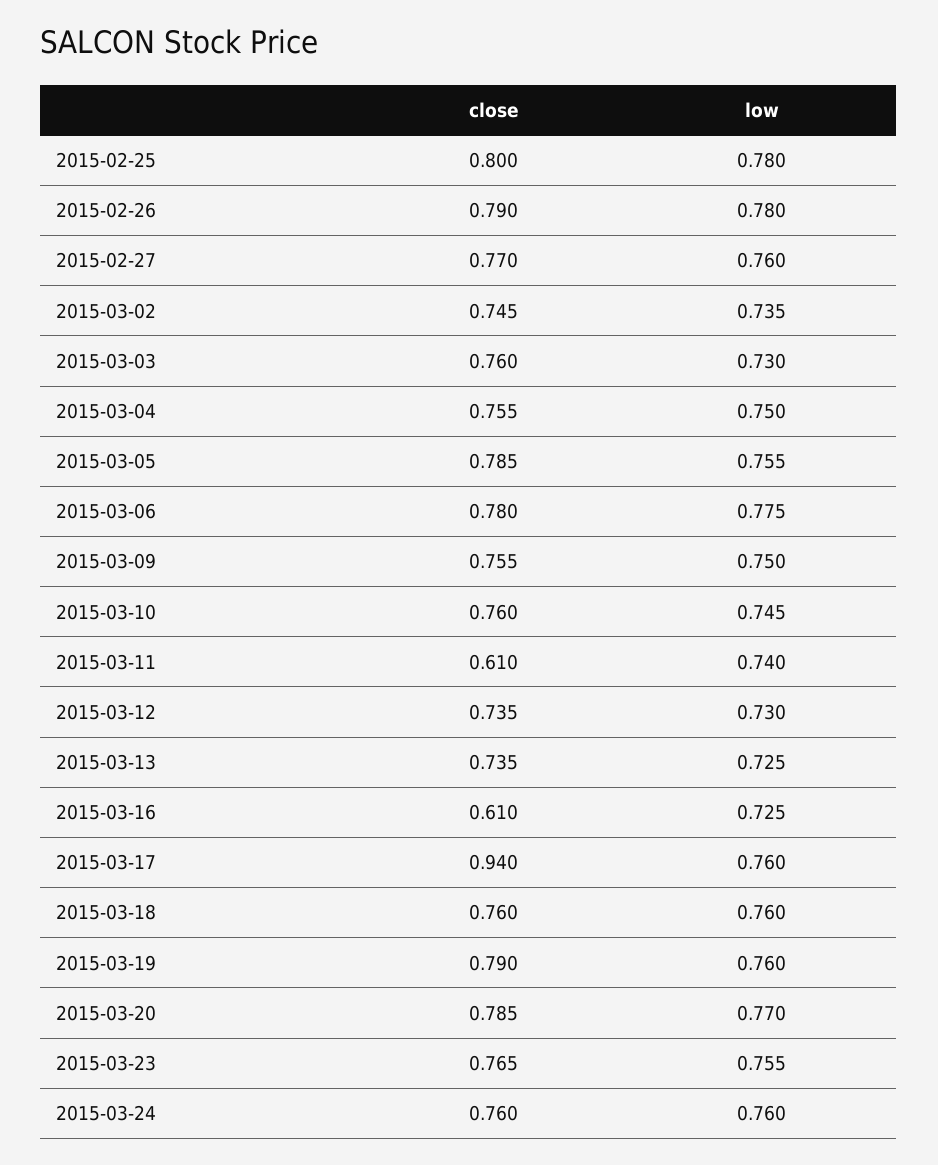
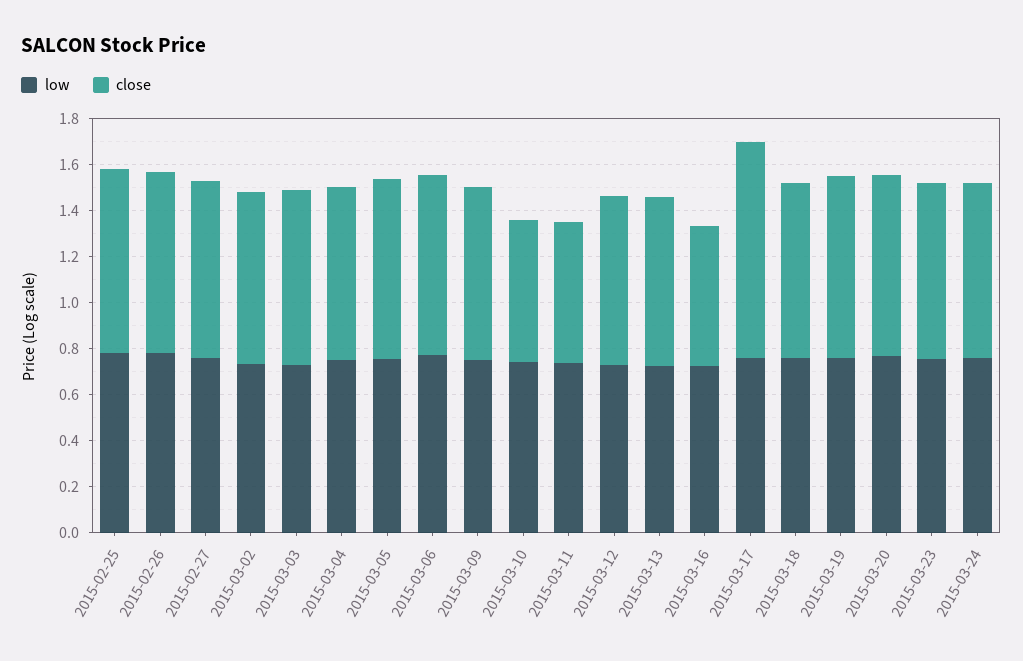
close, 2015-03-10: 0.76 -> 0.6

